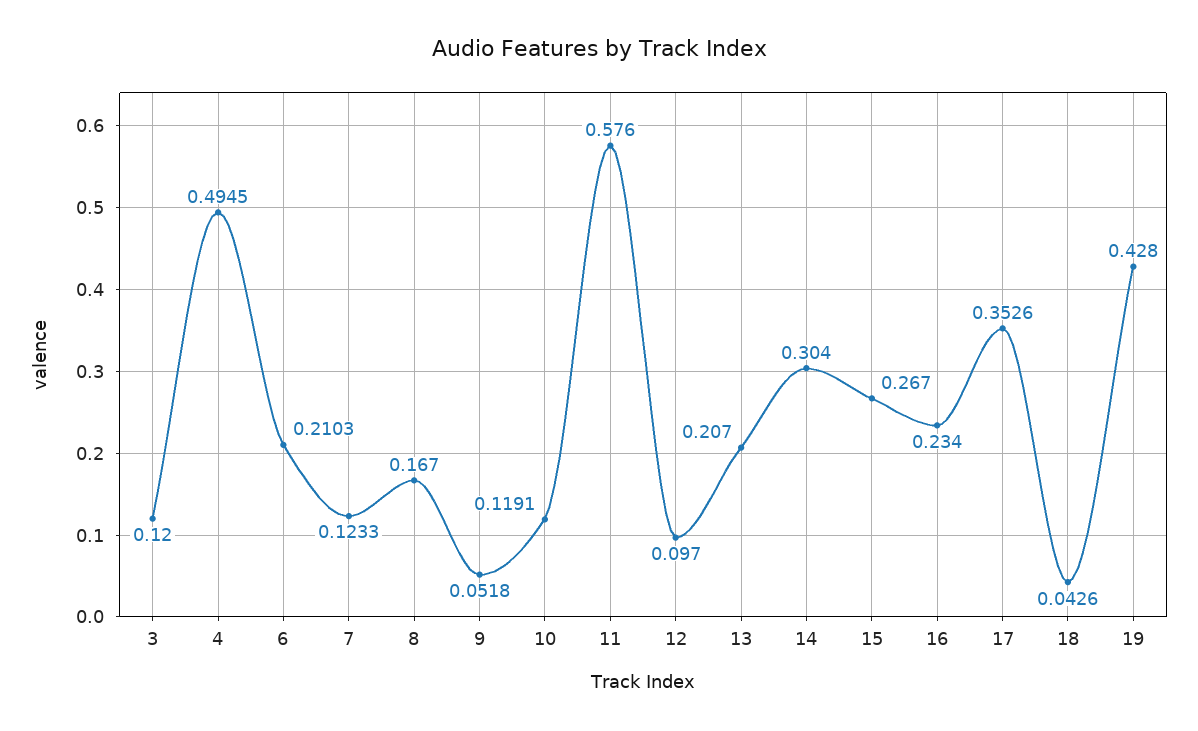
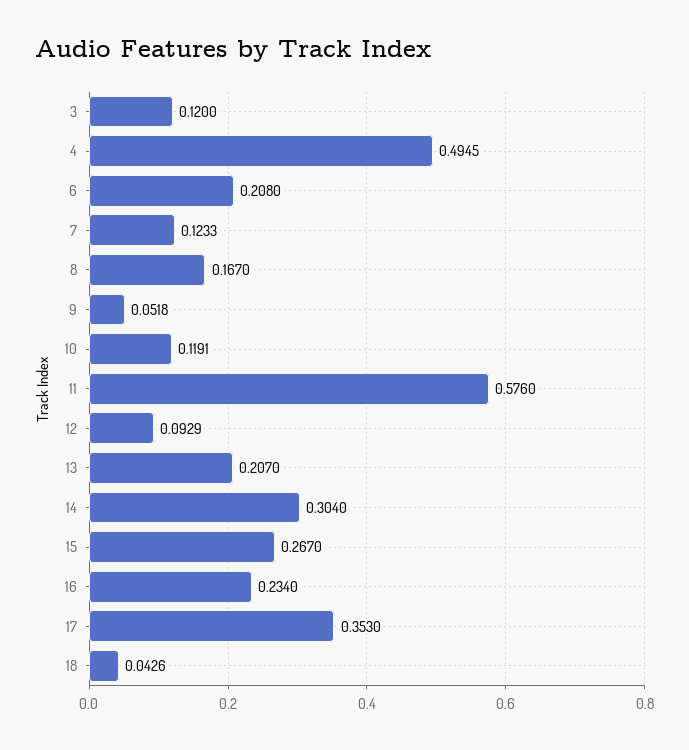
6: 0.2103 -> 0.208
12: 0.097 -> 0.0929
17: 0.3526 -> 0.353
19: 0.428 -> none

